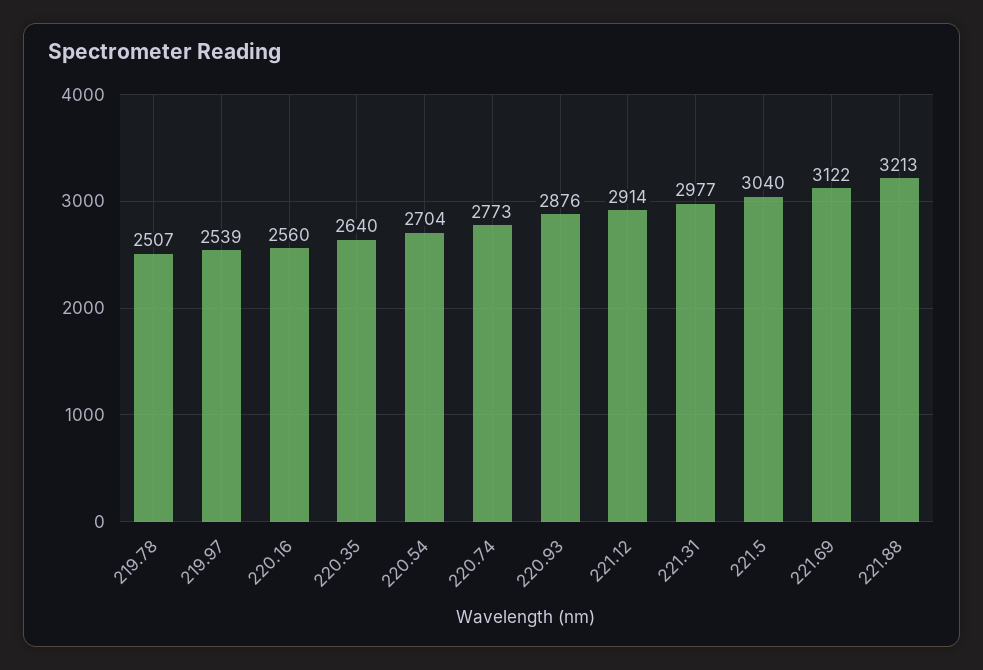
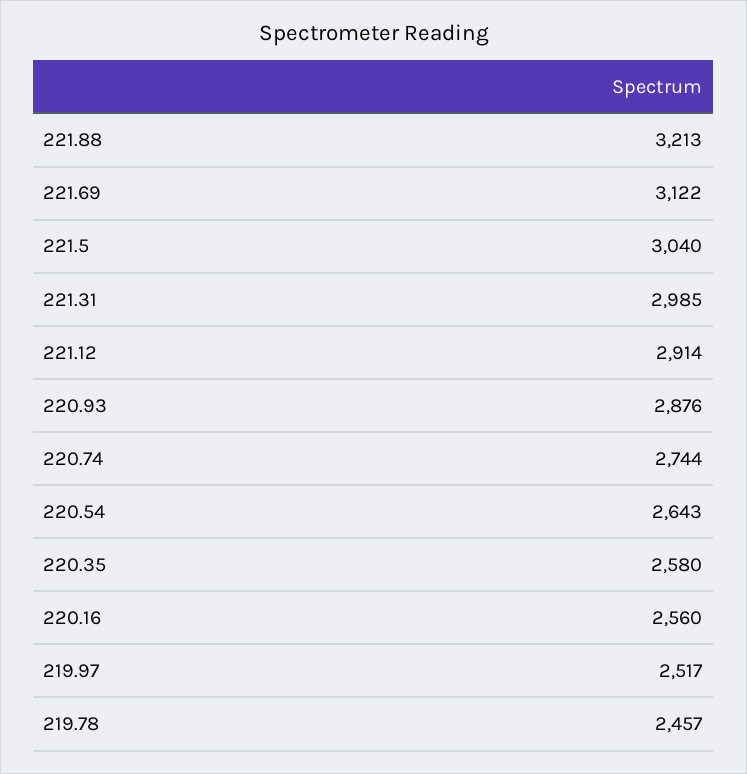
219.78: 2507 -> 2457
219.97: 2539 -> 2517
220.35: 2640 -> 2580
220.54: 2704 -> 2643
220.74: 2773 -> 2744
221.31: 2977 -> 2985

